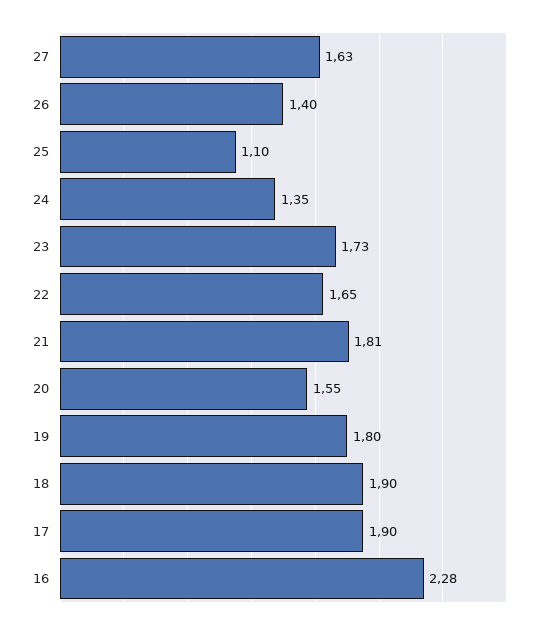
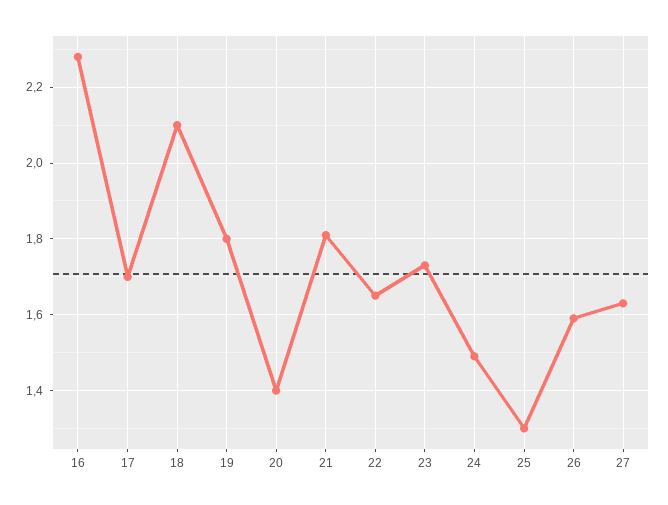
26: 1.4 -> 1.6
25: 1.1 -> 1.3
24: 1.35 -> 1.5
20: 1.55 -> 1.4
18: 1.9 -> 2.1
17: 1.9 -> 1.7

